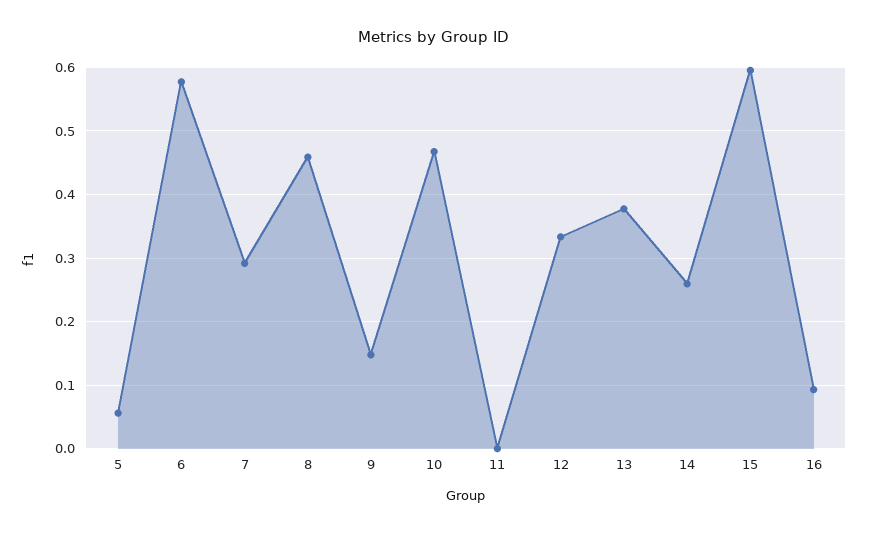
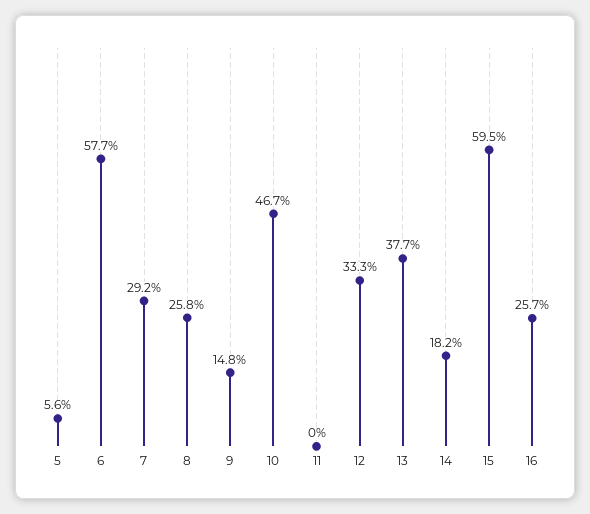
8: 0.46 -> 0.258
14: 0.26 -> 0.182
16: 0.09 -> 0.257

